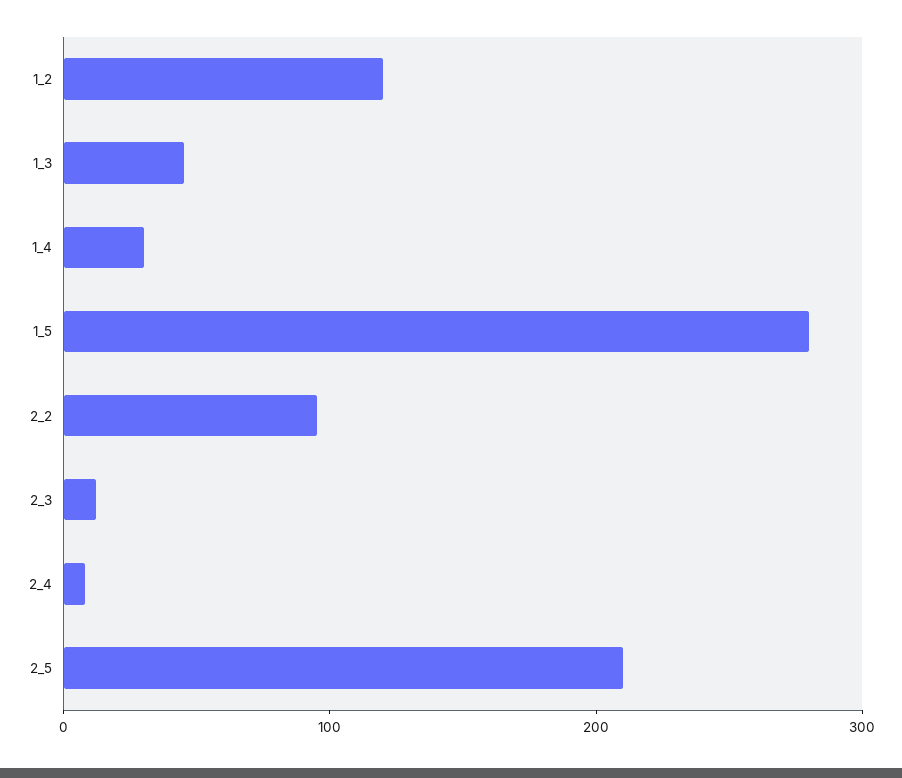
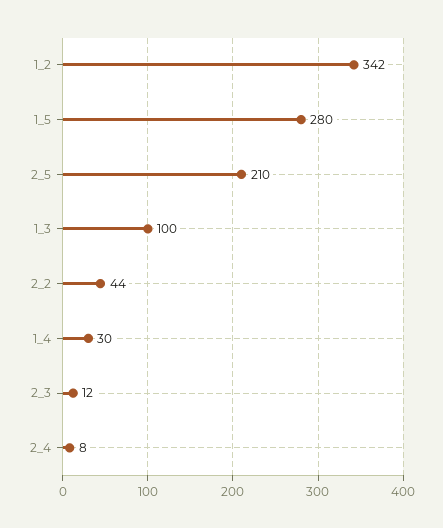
1_2: 120 -> 342
1_3: 40 -> 100
2_2: 100 -> 44

